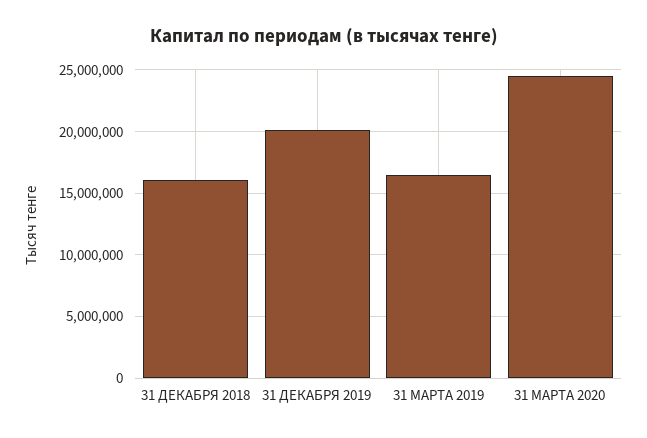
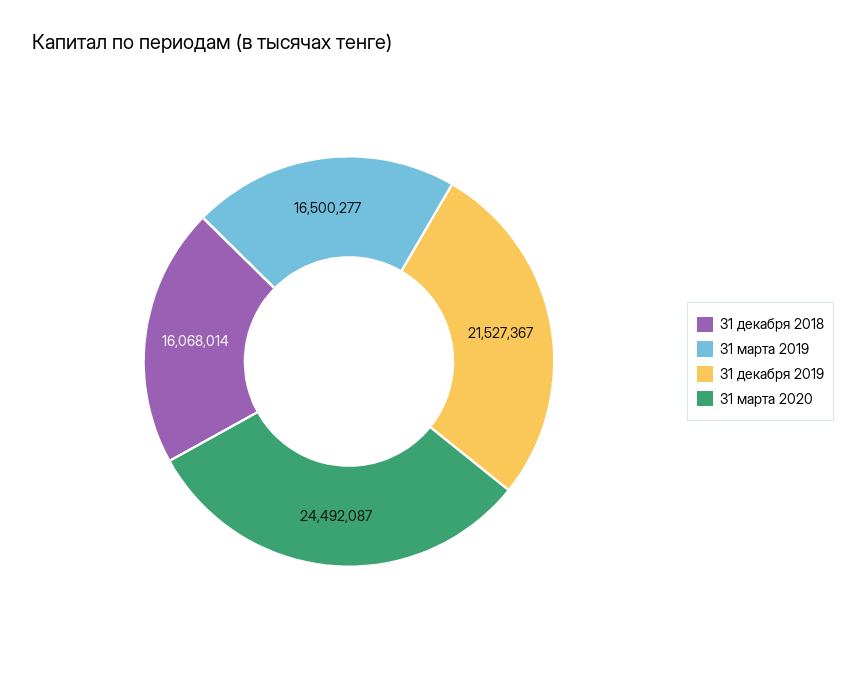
31 ДЕКАБРЯ 2019: 20000000 -> 21527367

